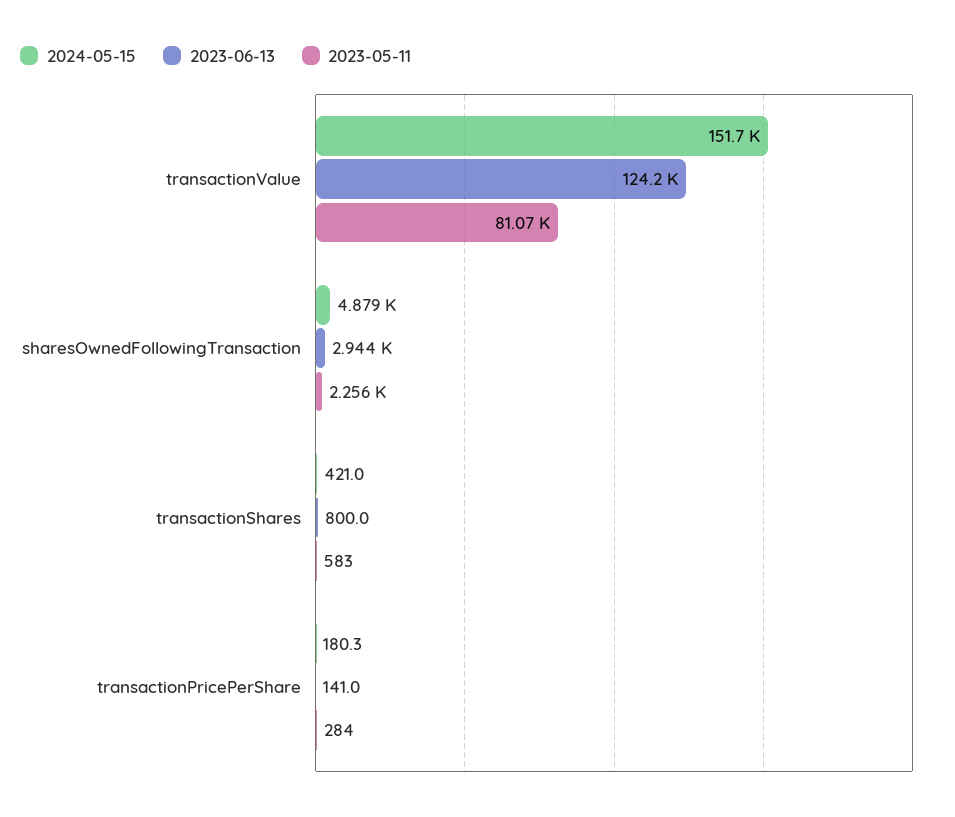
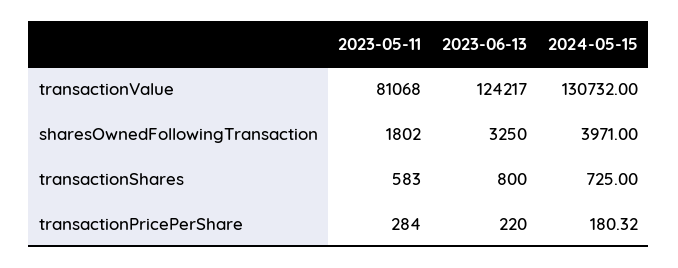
2024-05-15, transactionValue: 151700 -> 130732
2024-05-15, sharesOwnedFollowingTransaction: 4879 -> 3971
2023-06-13, sharesOwnedFollowingTransaction: 2944 -> 3250
2023-05-11, sharesOwnedFollowingTransaction: 2256 -> 1802
2024-05-15, transactionShares: 421 -> 725
2023-06-13, transactionPricePerShare: 141 -> 220

